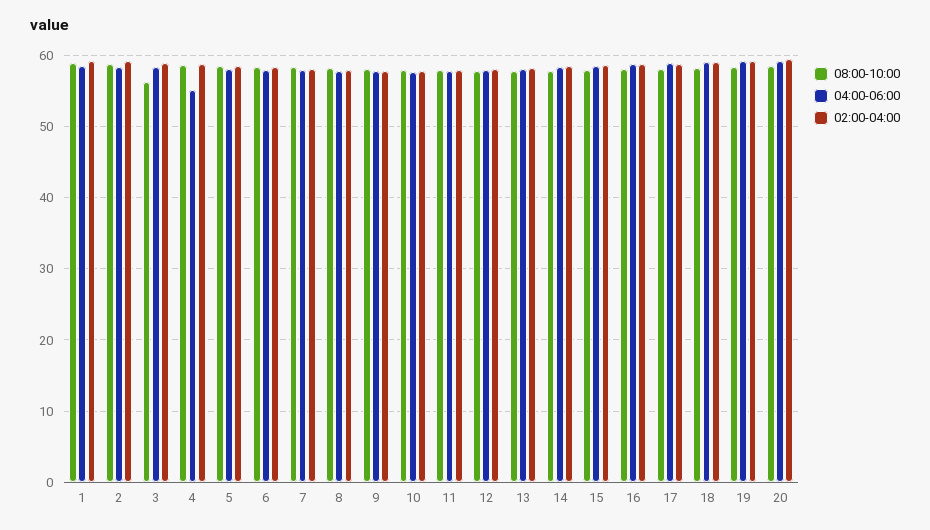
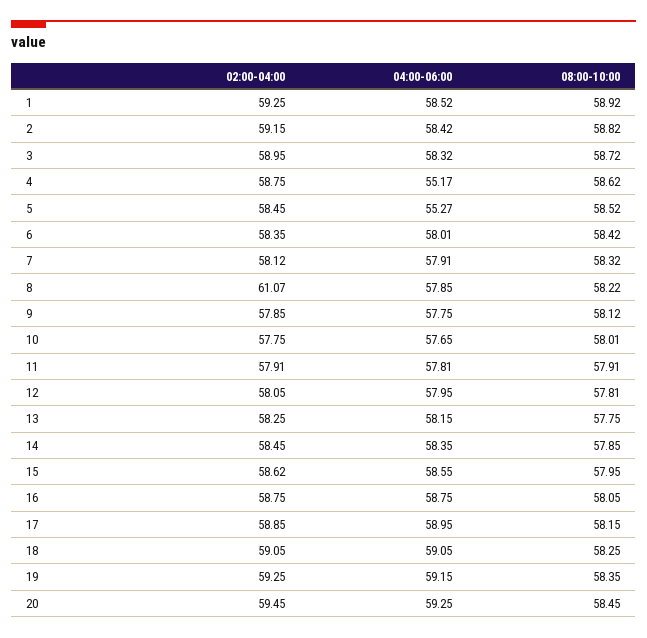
08:00-10:00, 3: 56 -> 58.72
04:00-06:00, 5: 58 -> 55.27
02:00-04:00, 8: 58 -> 61.07

